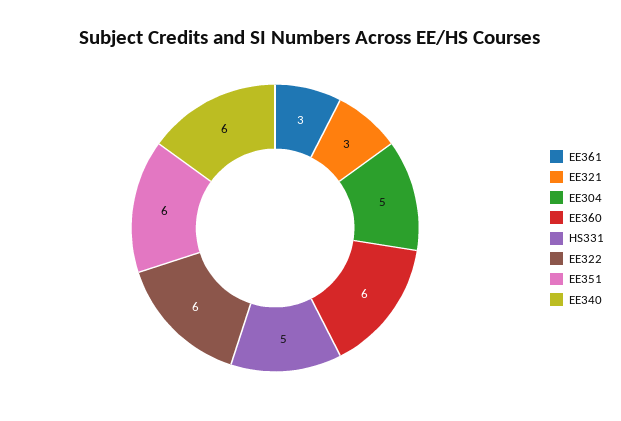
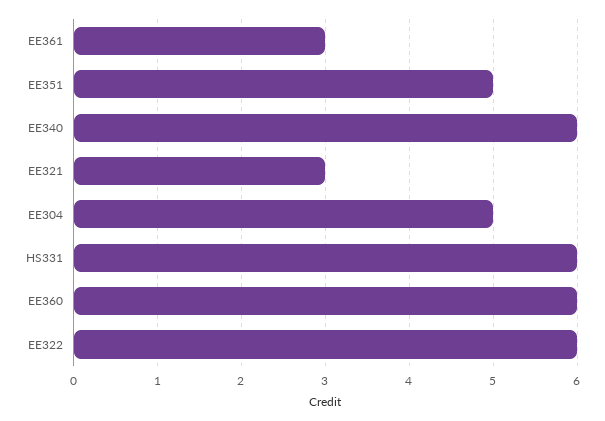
HS331: 5 -> 6
EE351: 6 -> 5

